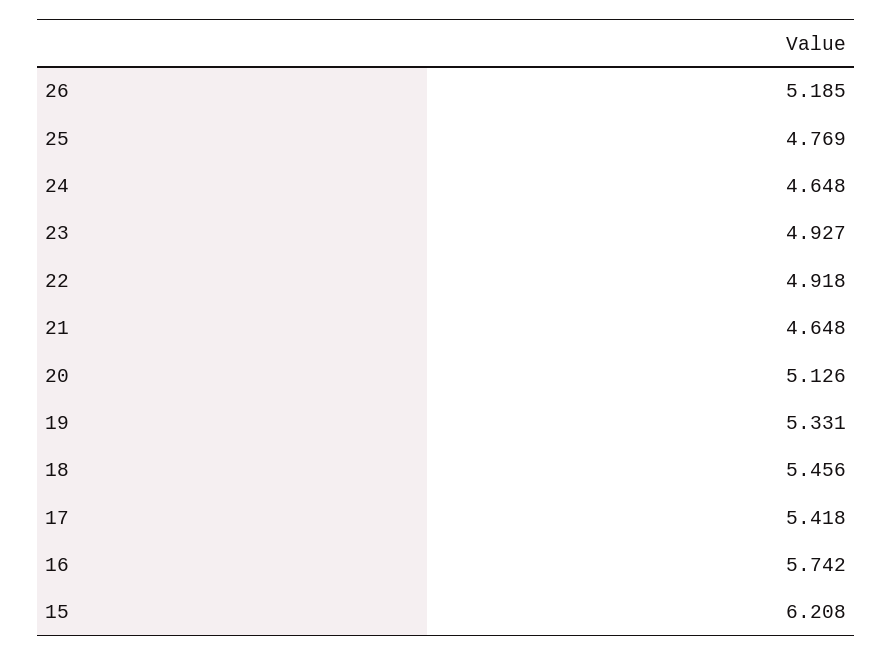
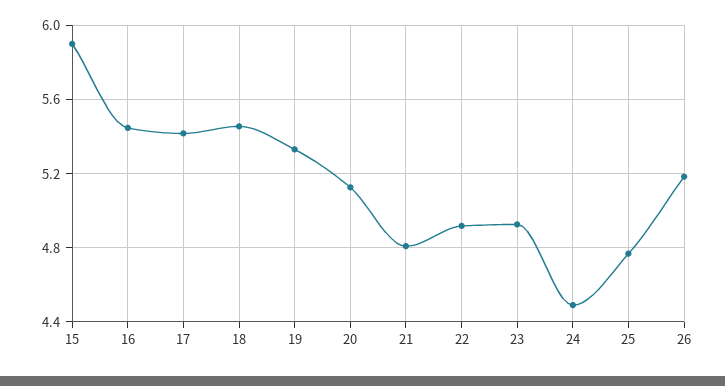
24: 4.648 -> 4.5
21: 4.648 -> 4.8
16: 5.742 -> 5.45
15: 6.208 -> 5.9

